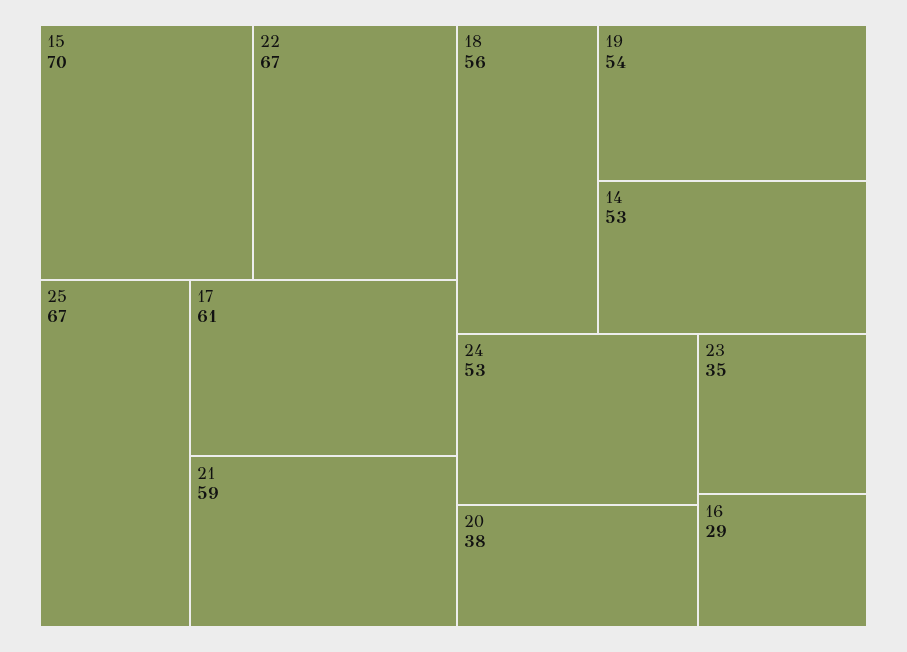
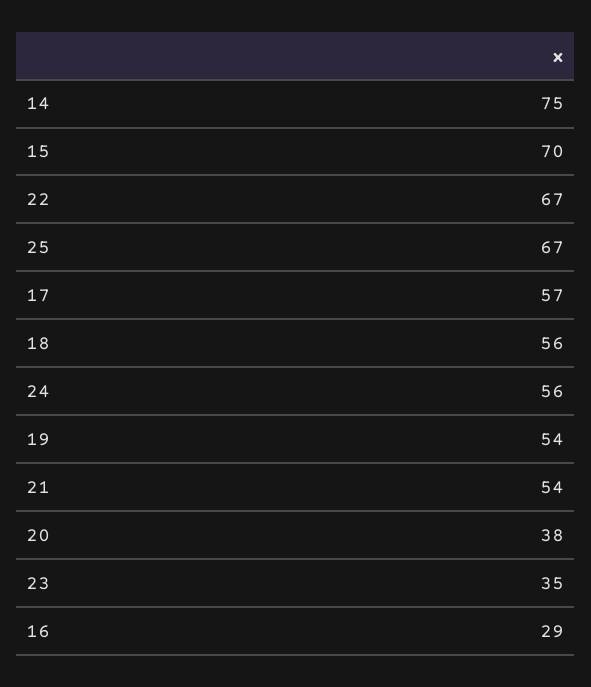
17: 61 -> 57
21: 59 -> 54
14: 53 -> 75
24: 53 -> 56

